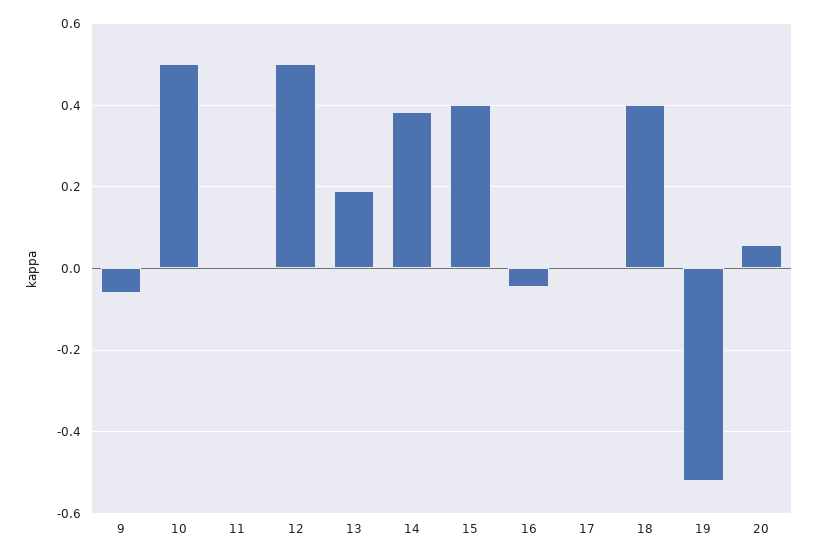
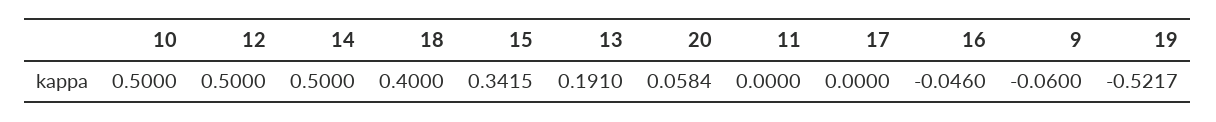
14: 0.38 -> 0.5
15: 0.4 -> 0.3415

